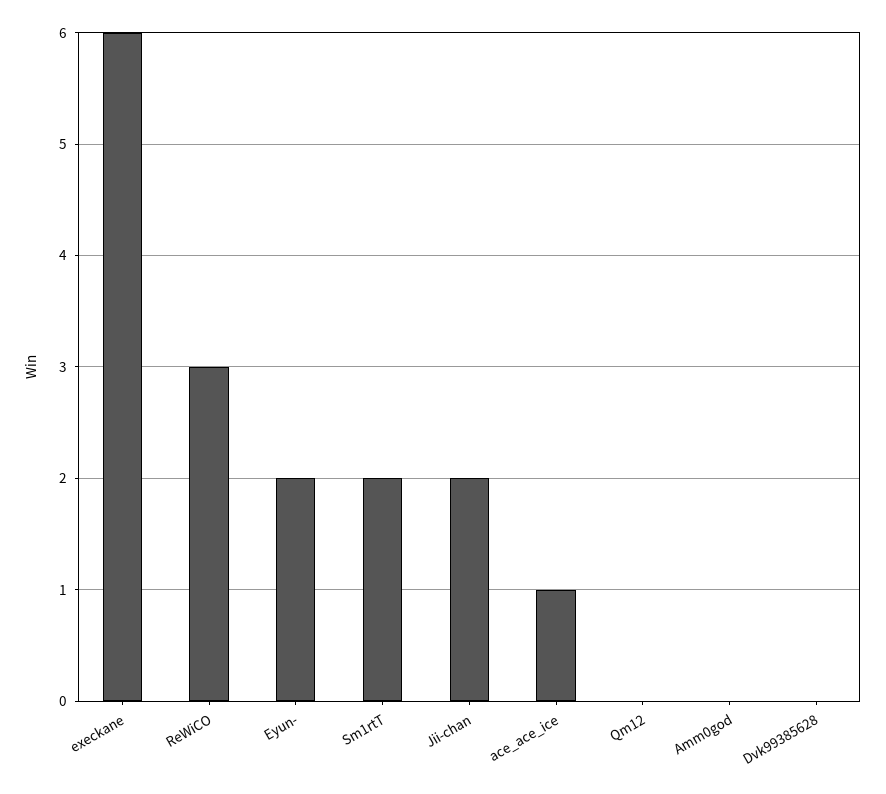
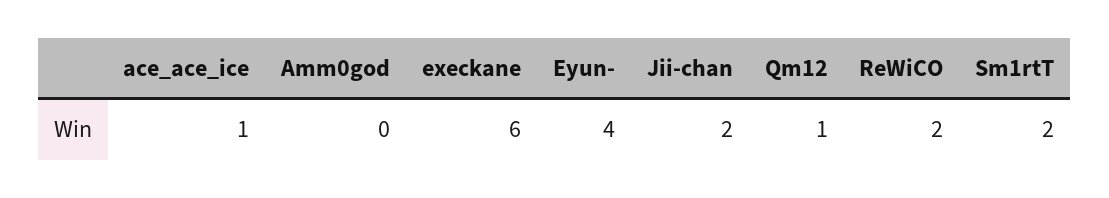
ReWiCO: 3 -> 2
Eyun-: 2 -> 4
Qm12: 0 -> 1
Dvk99385628: 0 -> none

